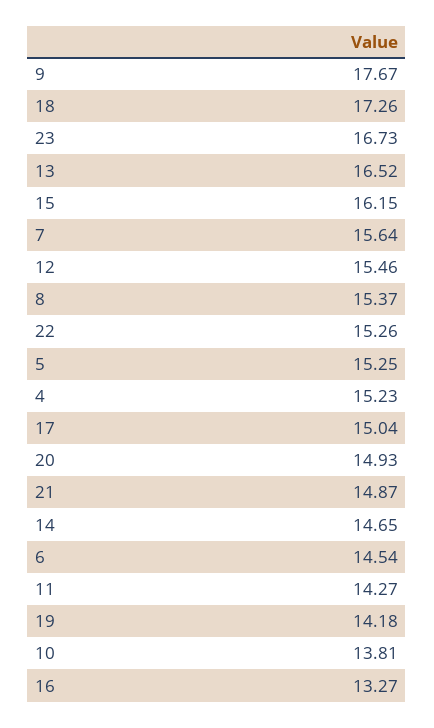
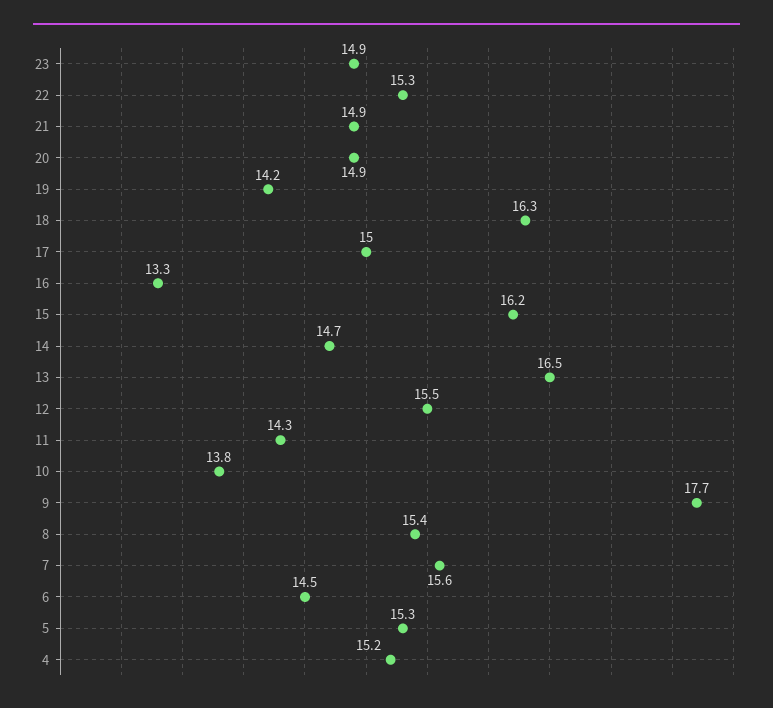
18: 17.26 -> 16.3
23: 16.73 -> 14.9

